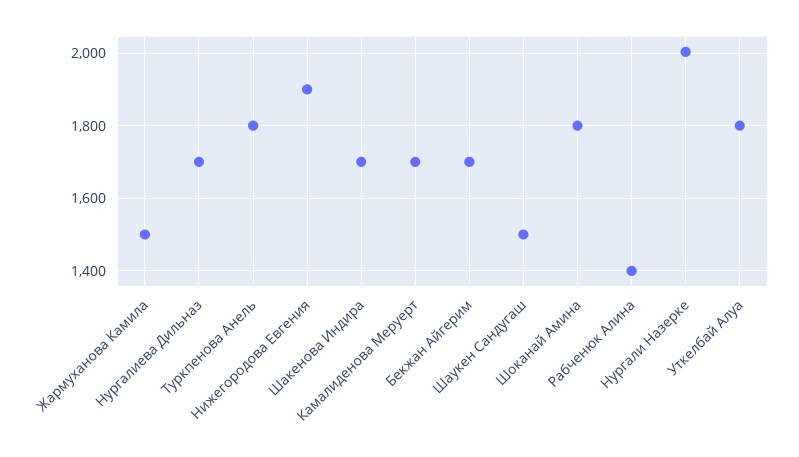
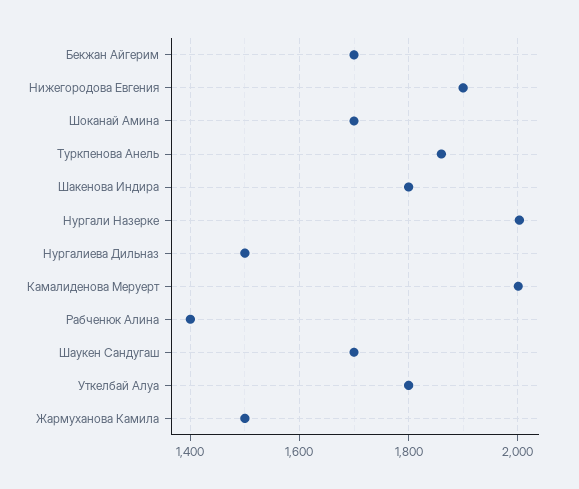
Нургалиева Дильназ: 1700 -> 1500
Туркпенова Анель: 1800 -> 1860
Шакенова Индира: 1700 -> 1800
Камалиденова Меруерт: 1700 -> 2000
Шаукен Сандугаш: 1500 -> 1700
Шоканай Амина: 1800 -> 1700

